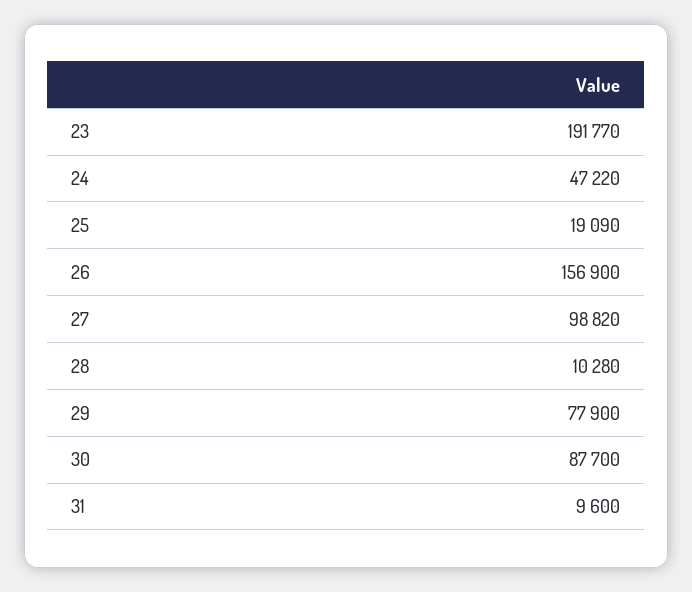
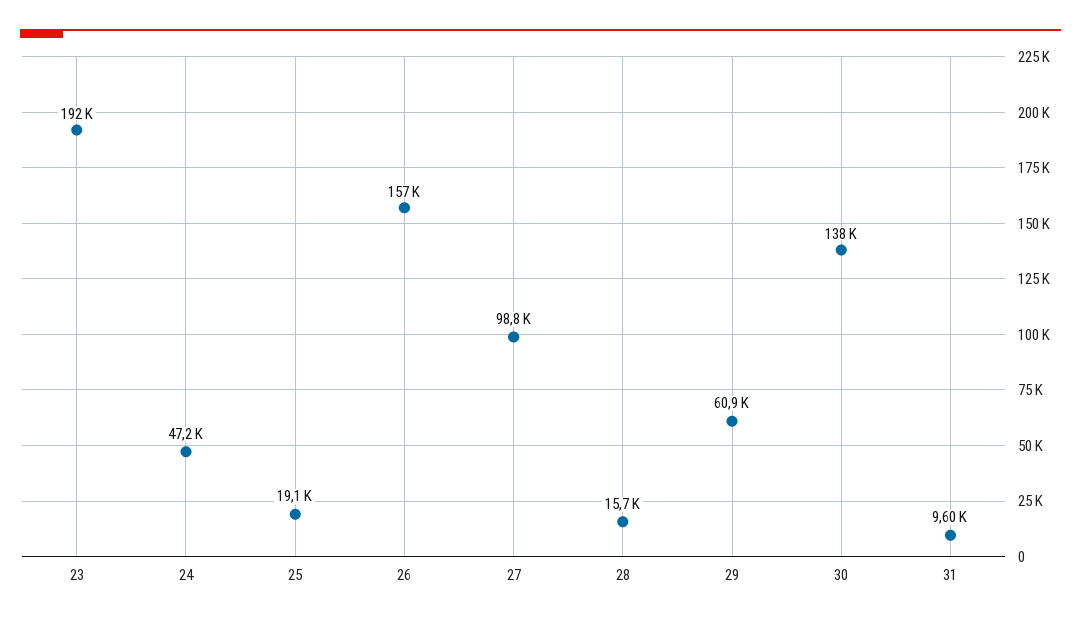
28: 10280 -> 15700
29: 77900 -> 60900
30: 87700 -> 138000

